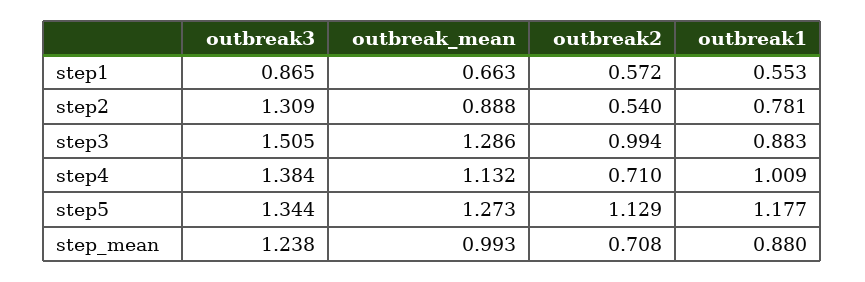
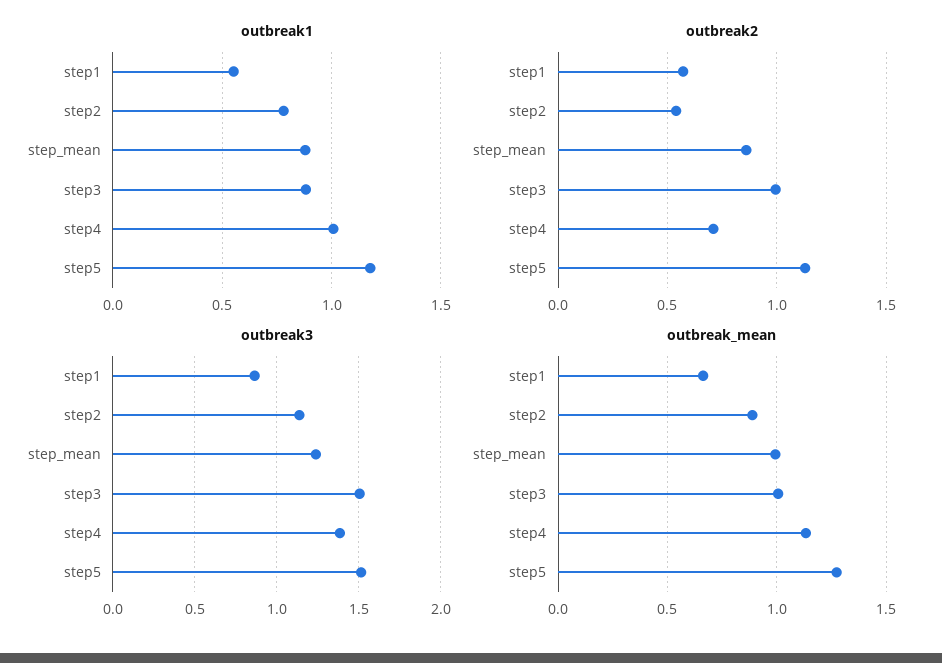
outbreak3, step2: 1.309 -> 1.15
outbreak_mean, step3: 1.286 -> 1
outbreak3, step5: 1.344 -> 1.5
outbreak2, step_mean: 0.708 -> 0.85

